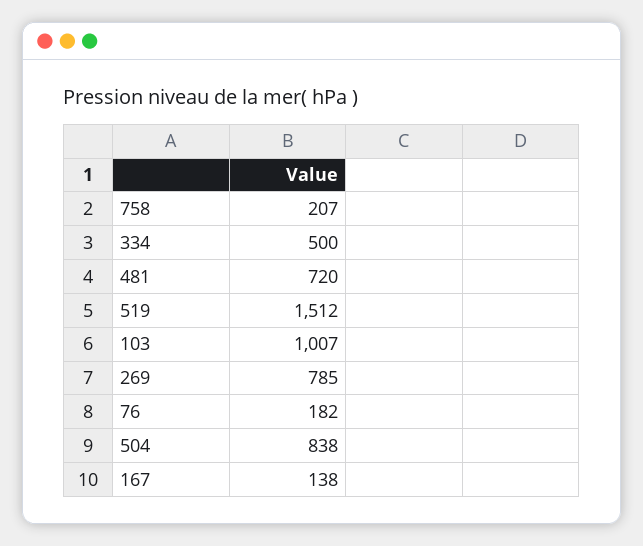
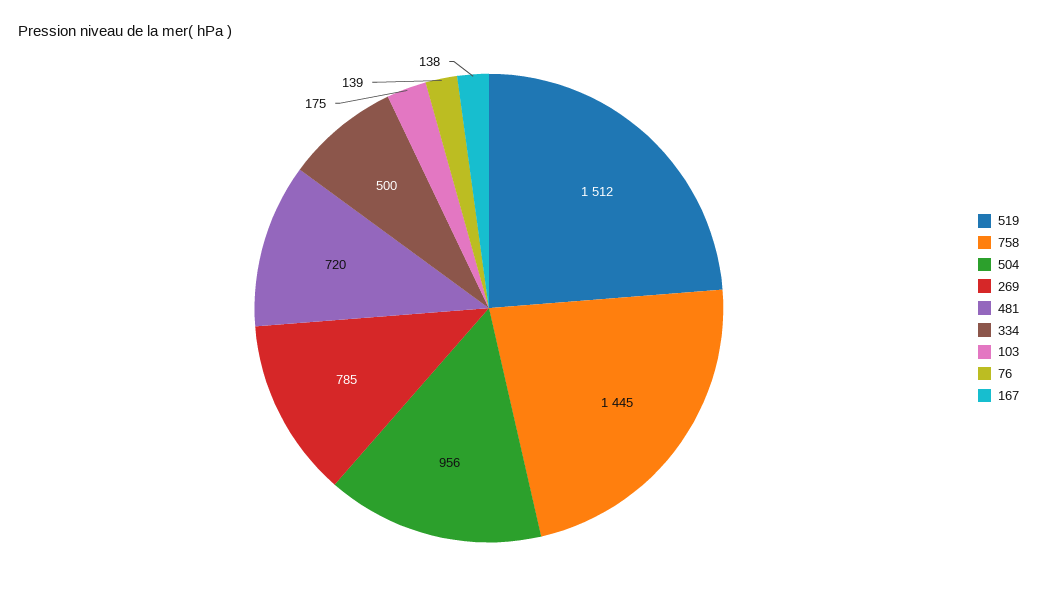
758: 207 -> 1445
103: 1007 -> 175
76: 182 -> 139
504: 838 -> 956

